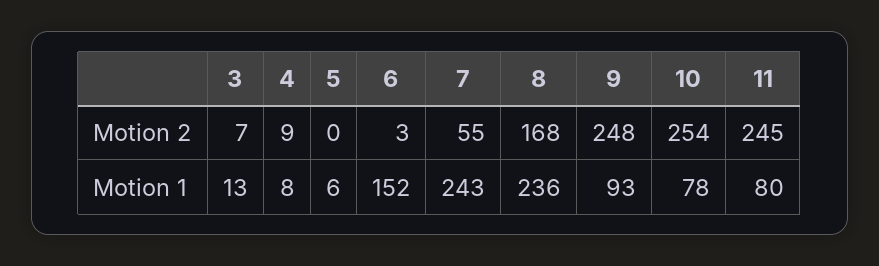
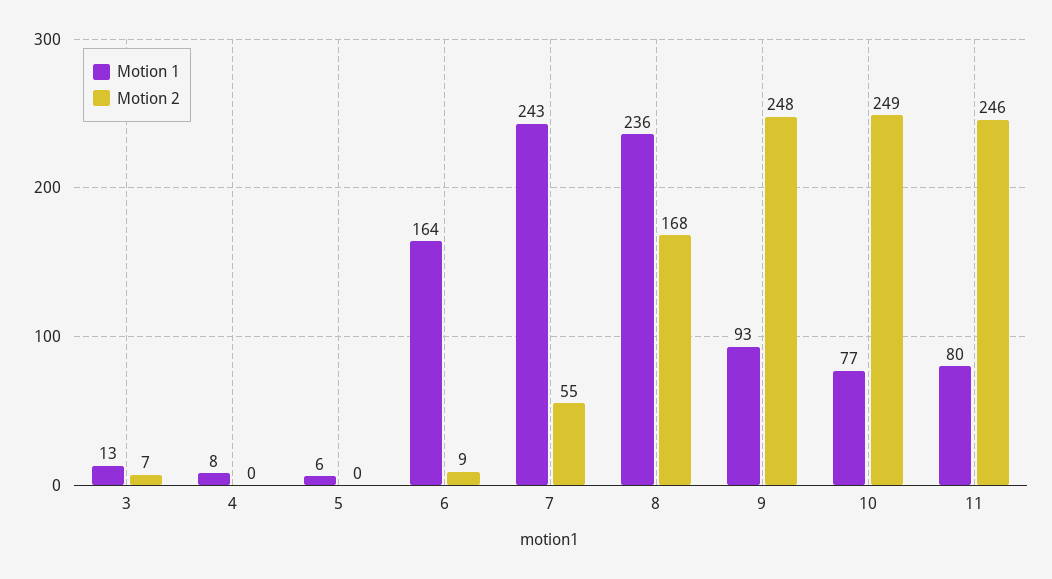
Motion 2, 4: 9 -> 0
Motion 2, 6: 3 -> 9
Motion 2, 10: 254 -> 249
Motion 2, 11: 245 -> 246
Motion 1, 6: 152 -> 164
Motion 1, 10: 78 -> 77

